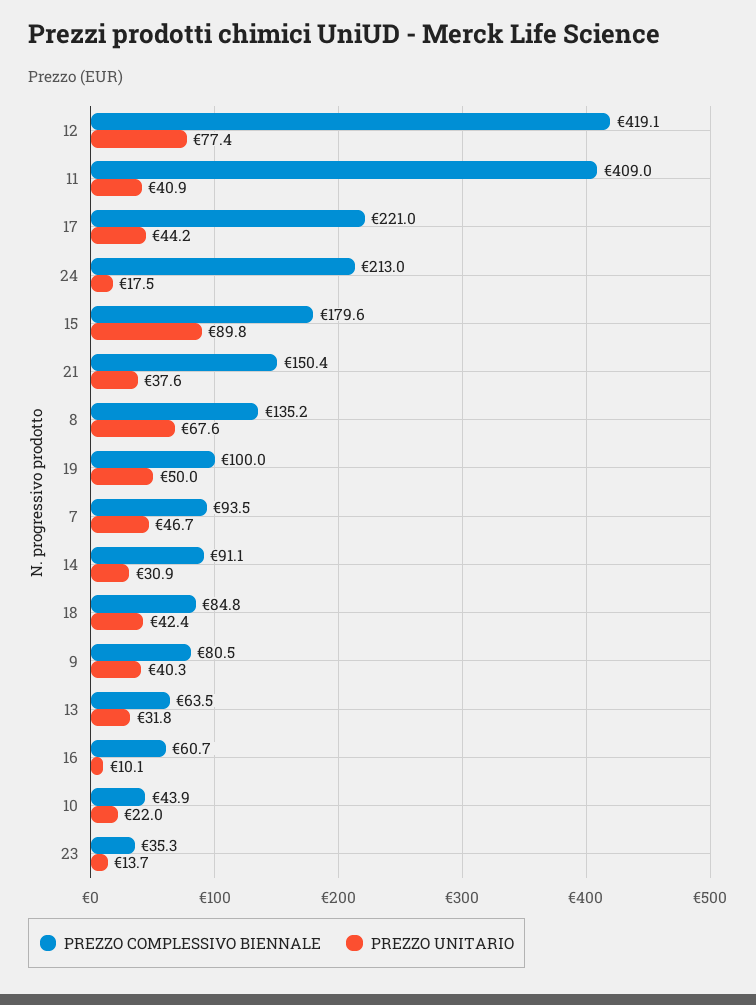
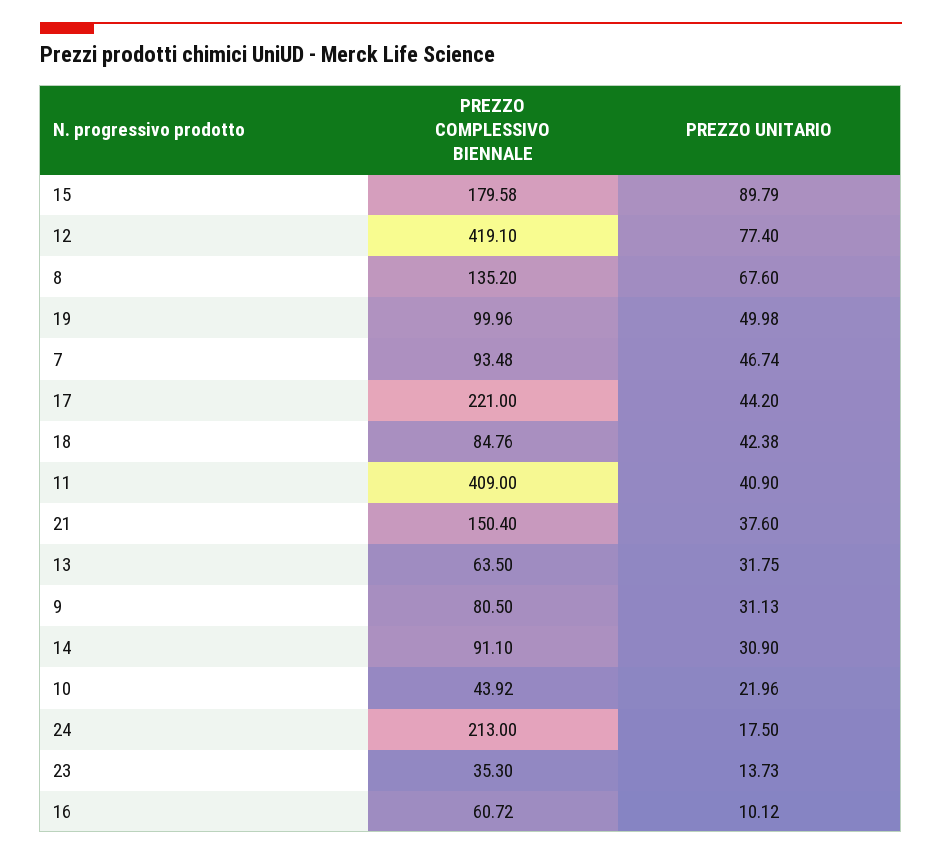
PREZZO UNITARIO, 9: 40.3 -> 31.13

